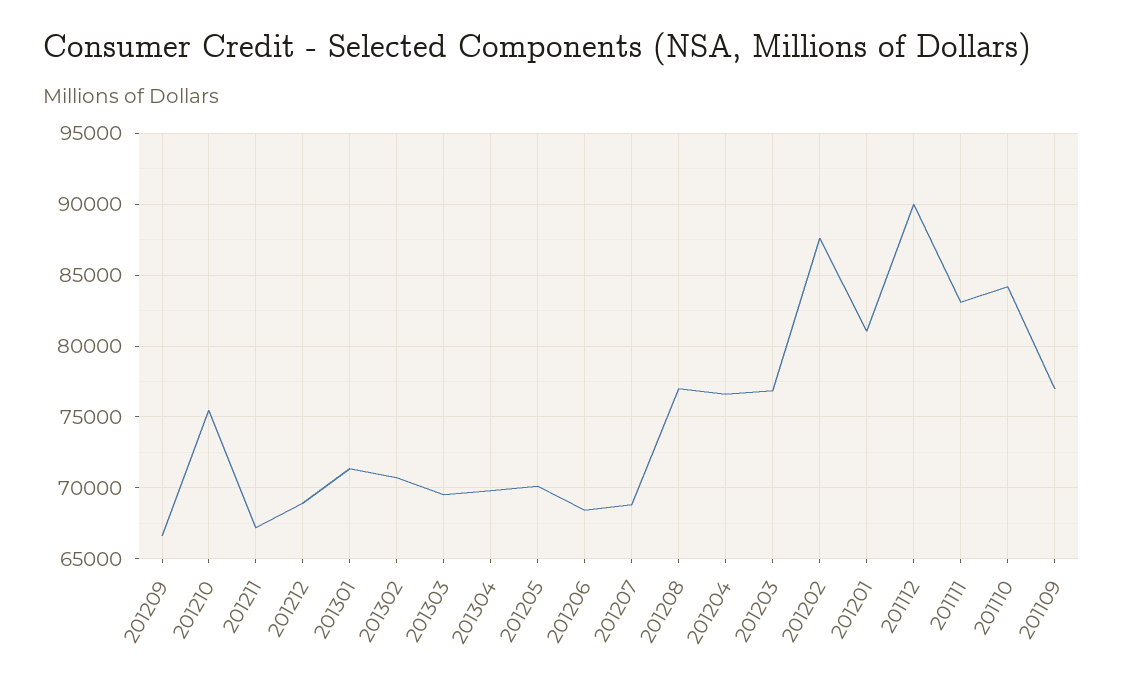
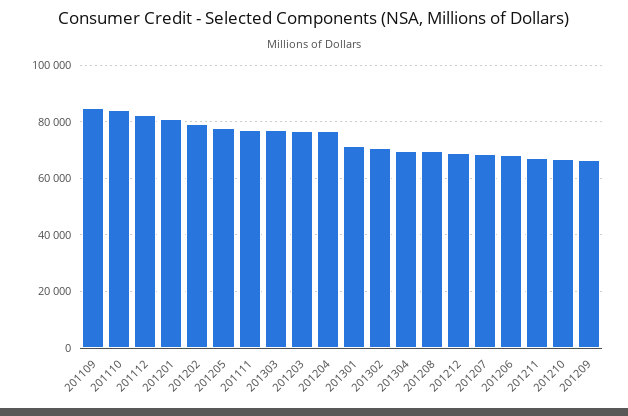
201210: 75500 -> 67500
201303: 69500 -> 77500
201205: 70000 -> 77500
201208: 77000 -> 70000
201202: 87500 -> 80000
201112: 90000 -> 82500
201111: 83000 -> 77500
201109: 77000 -> 85000

